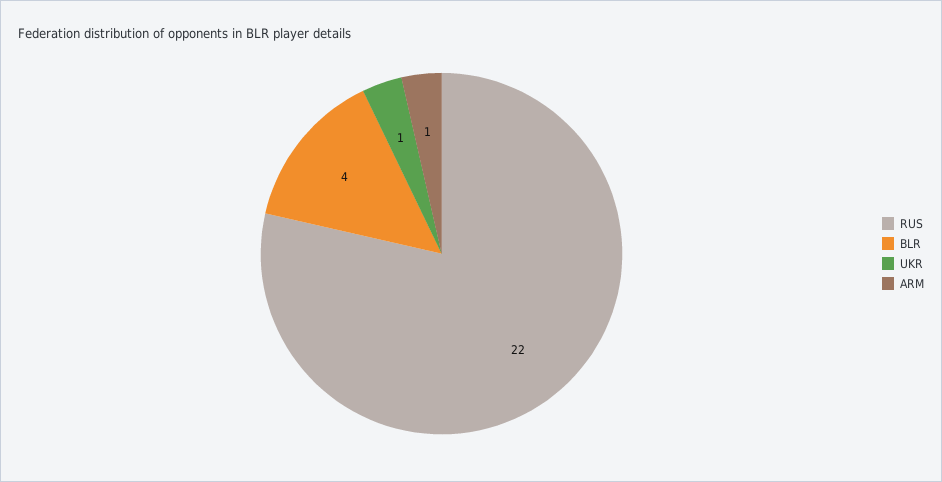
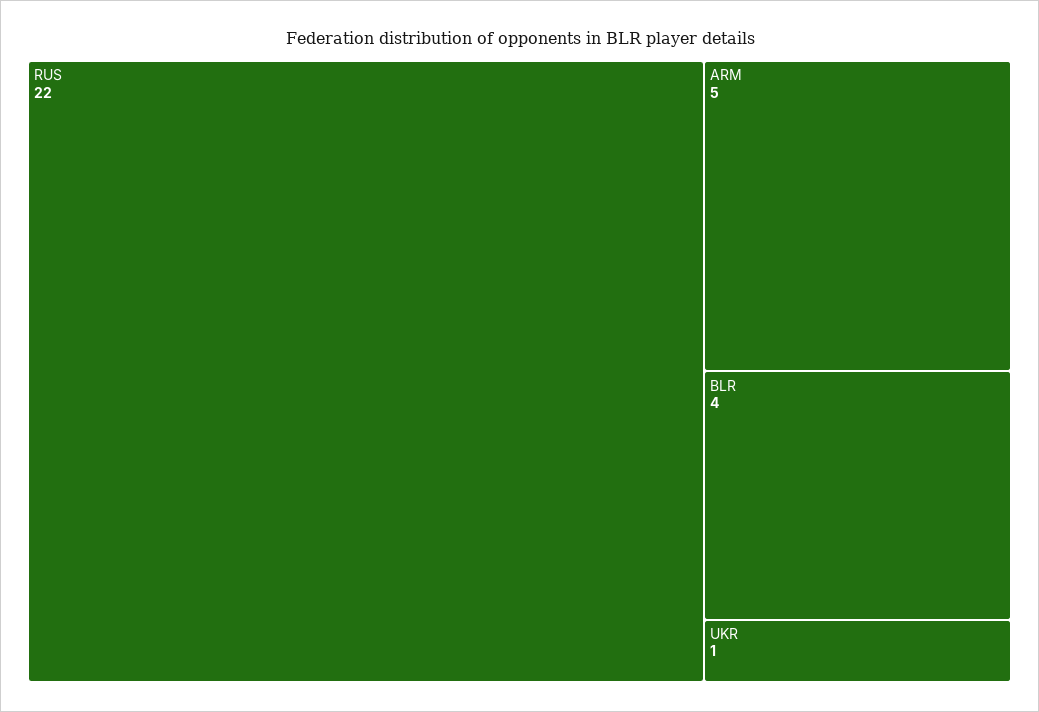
ARM: 1 -> 5

